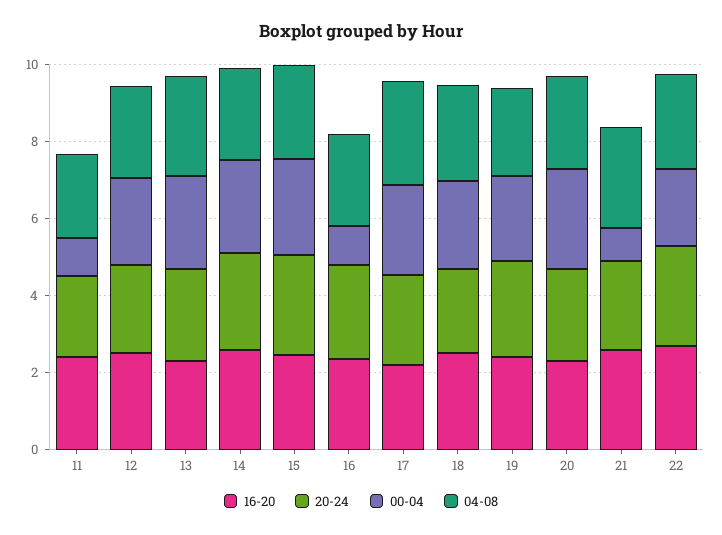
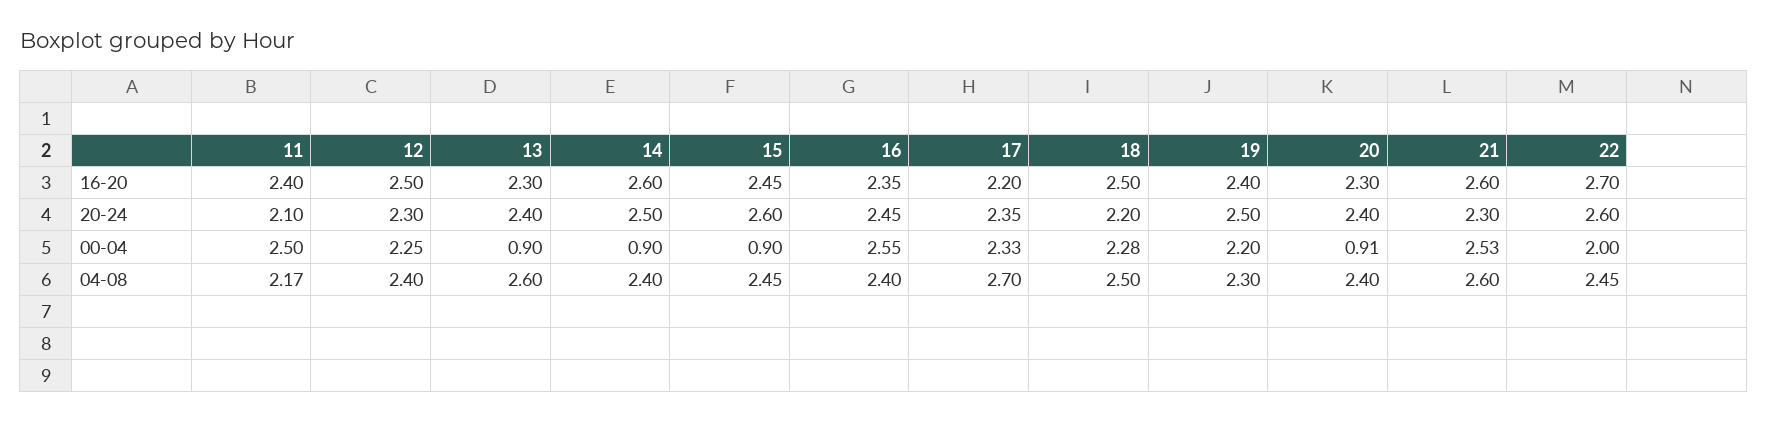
00-04, 11: 1 -> 2.5
00-04, 13: 2.5 -> 0.9
00-04, 14: 2.5 -> 0.9
00-04, 15: 2.5 -> 0.9
00-04, 16: 1 -> 2.55
00-04, 20: 2.5 -> 0.91
00-04, 21: 1 -> 2.53

